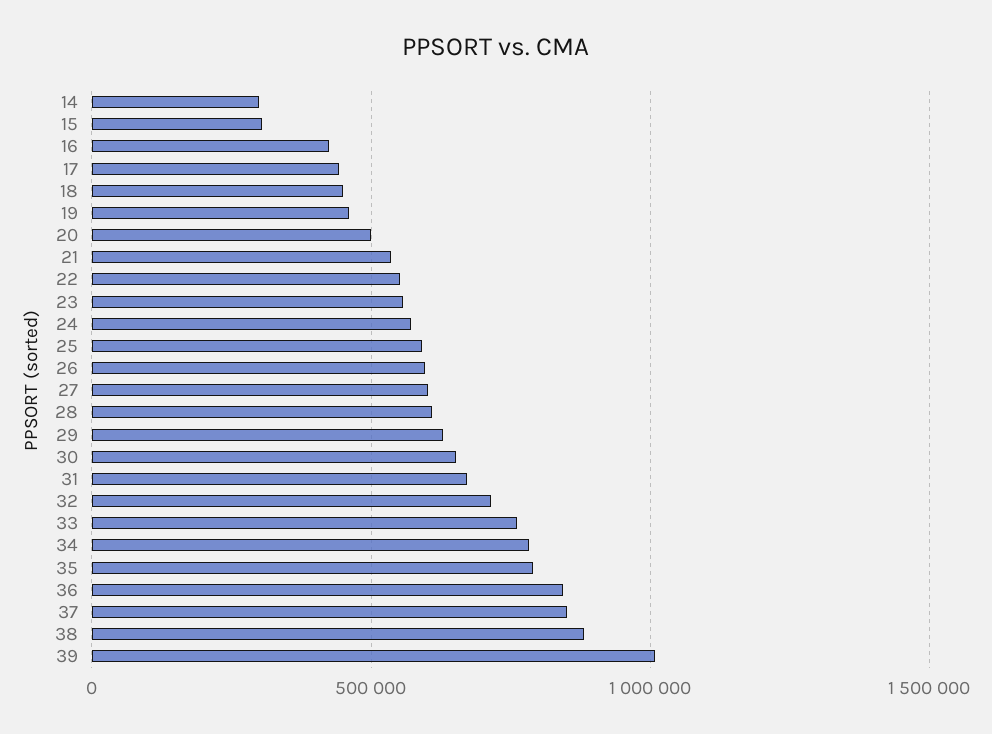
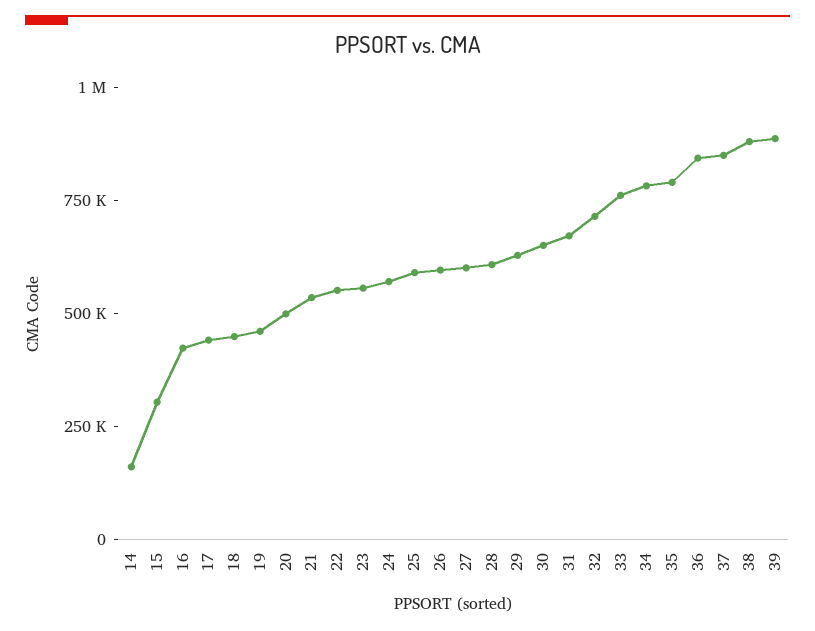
14: 300000 -> 150000
39: 1000000 -> 900000

